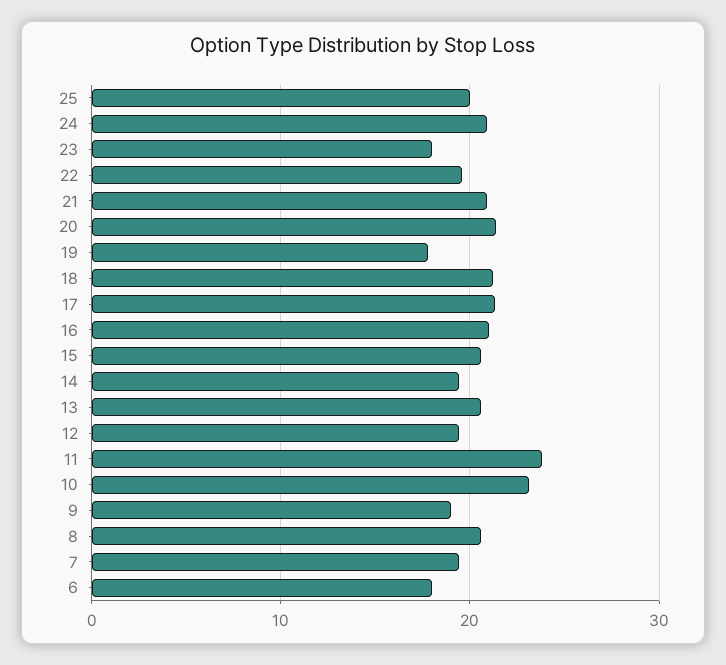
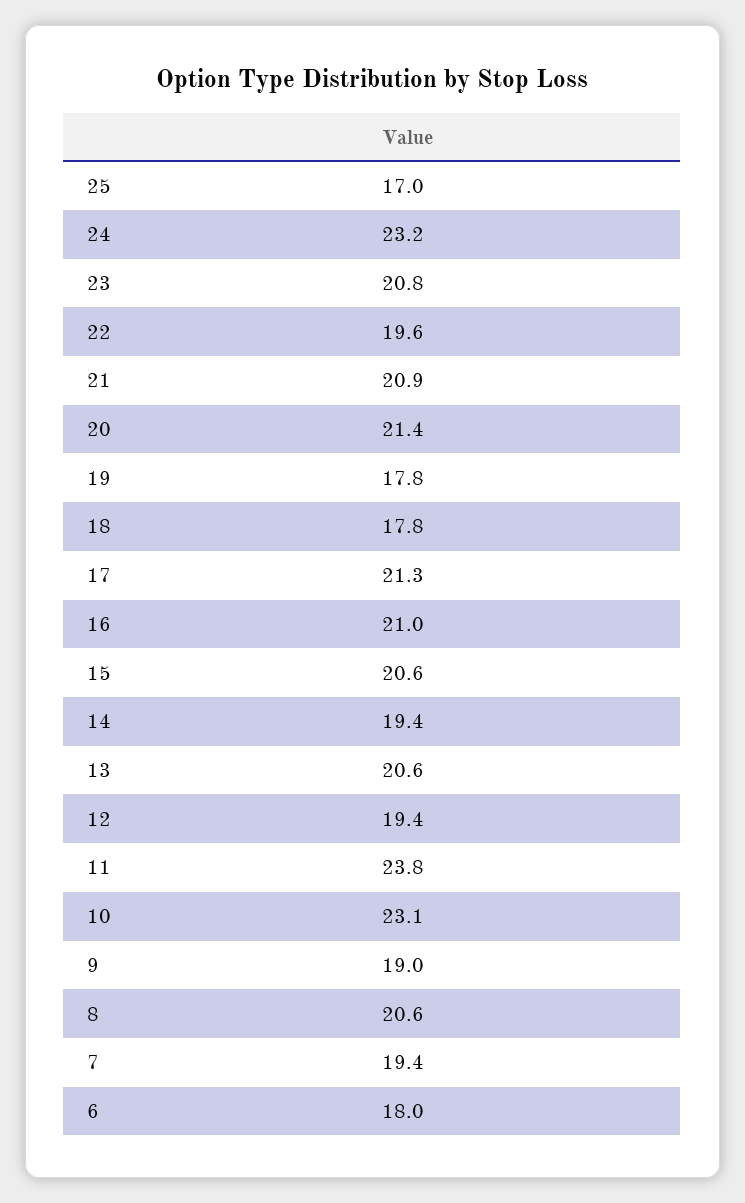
25: 20 -> 17
24: 21 -> 23.2
23: 18 -> 20.8
18: 21 -> 17.8

